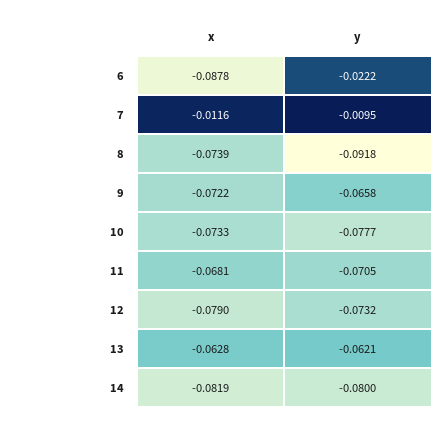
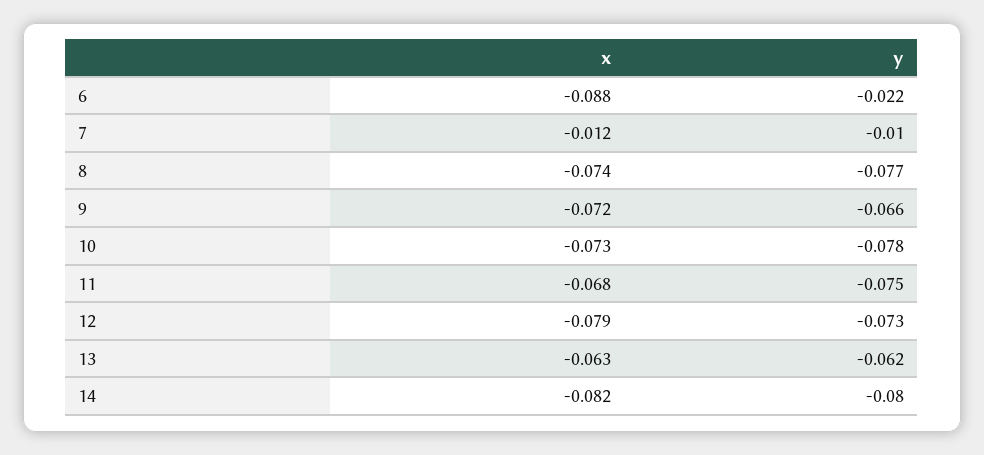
y, 8: -0.0918 -> -0.077
y, 11: -0.0705 -> -0.075

